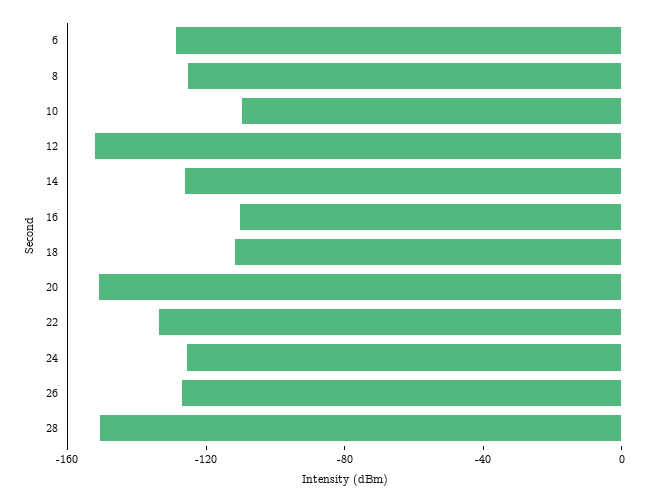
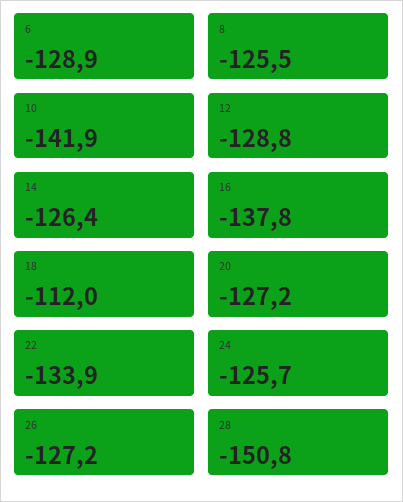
10: -110 -> -141.9
12: -150 -> -128.8
16: -110 -> -137.8
20: -150 -> -127.2

